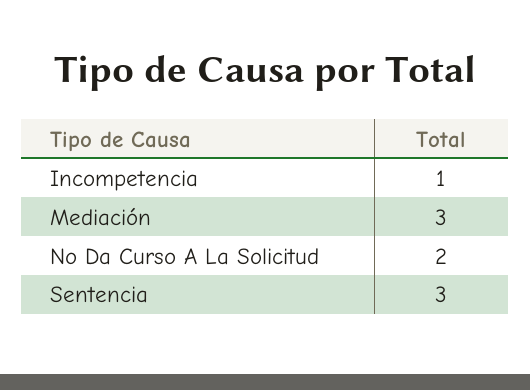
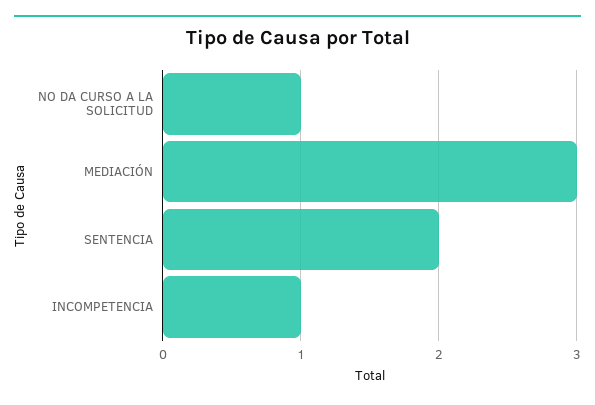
No Da Curso A La Solicitud: 2 -> 1
Sentencia: 3 -> 2

